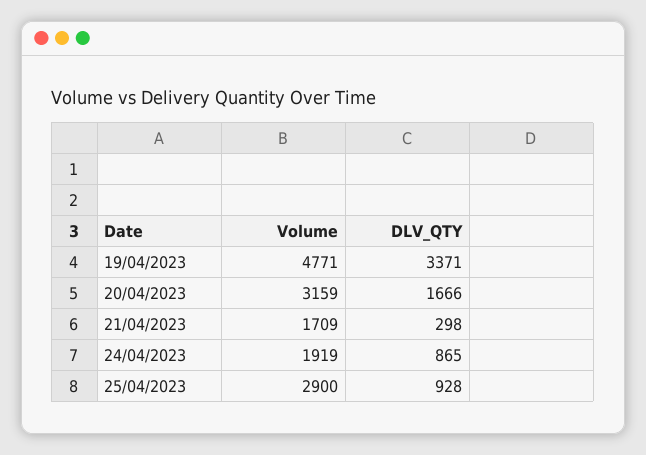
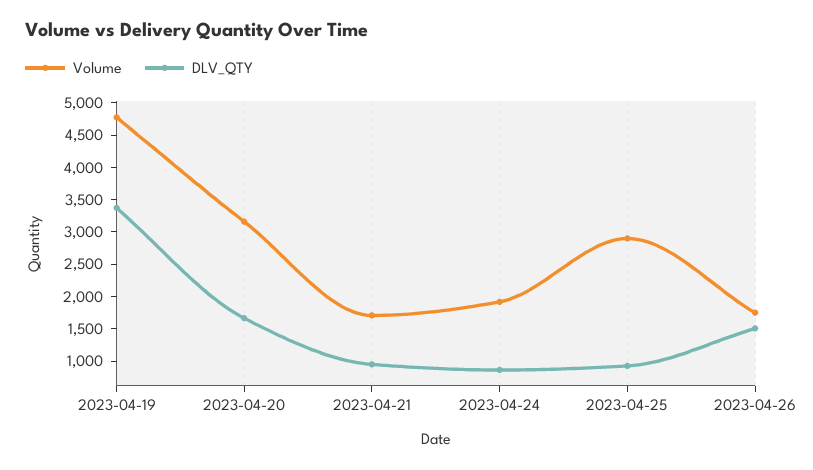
DLV_QTY, 21/04/2023: 298 -> 1000
Volume, 2023-04-26: none -> 1750
DLV_QTY, 2023-04-26: none -> 1500

